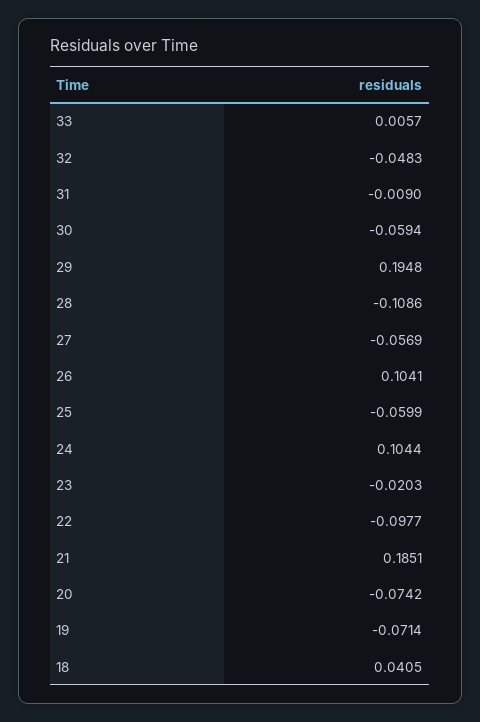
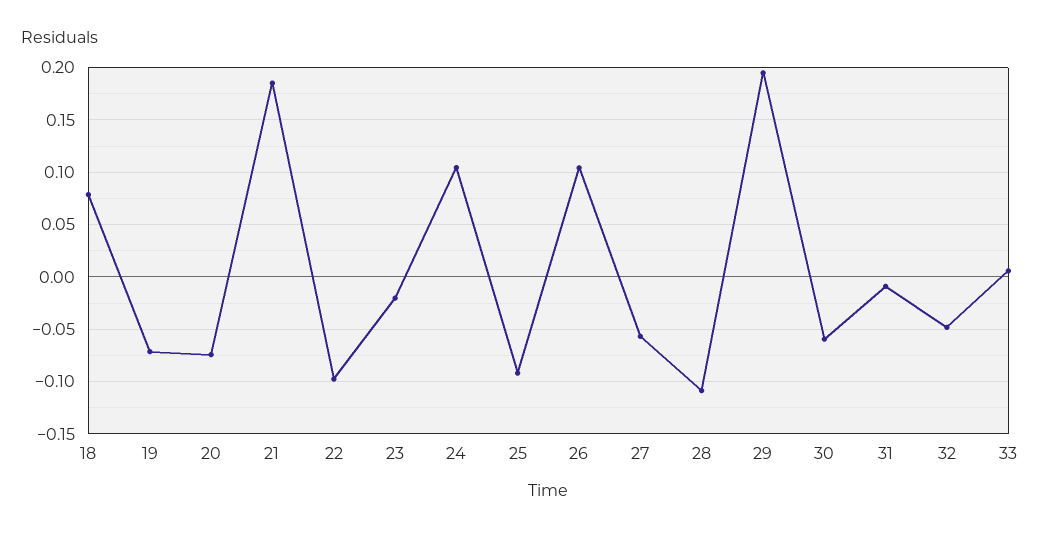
25: -0.0599 -> -0.09
18: 0.0405 -> 0.08

